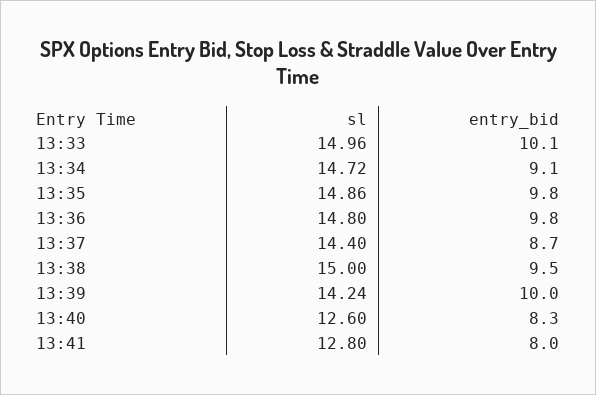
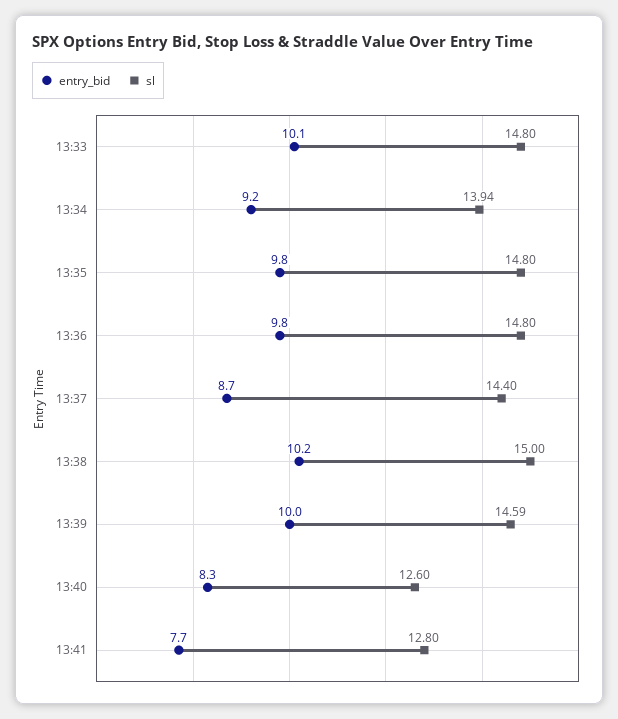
sl, 13:33: 14.96 -> 14.8
sl, 13:34: 14.72 -> 13.94
entry_bid, 13:34: 9.1 -> 9.2
sl, 13:35: 14.86 -> 14.8
entry_bid, 13:38: 9.5 -> 10.2
sl, 13:39: 14.24 -> 14.59
entry_bid, 13:41: 8 -> 7.7

